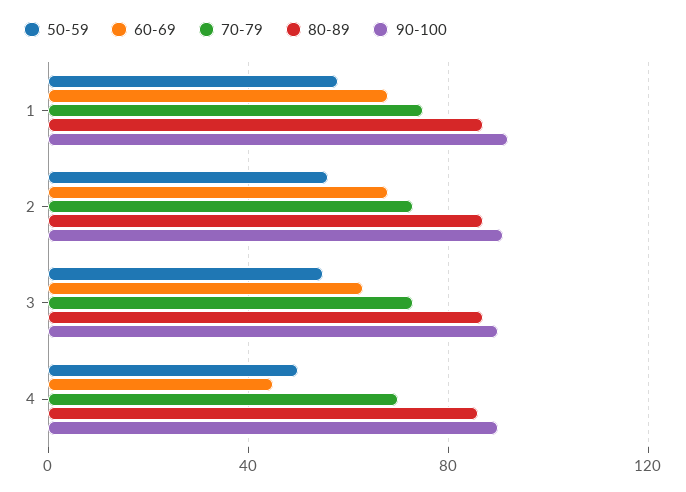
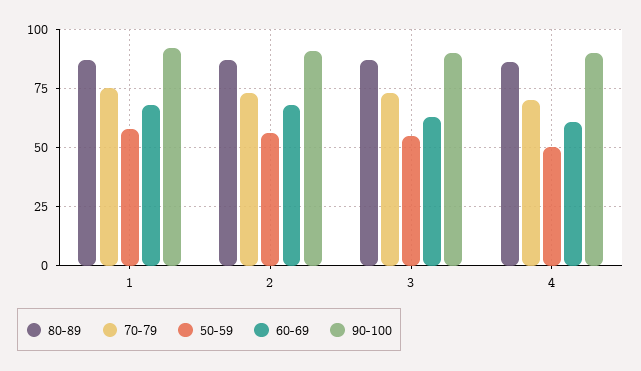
60-69, 4: 45 -> 60

